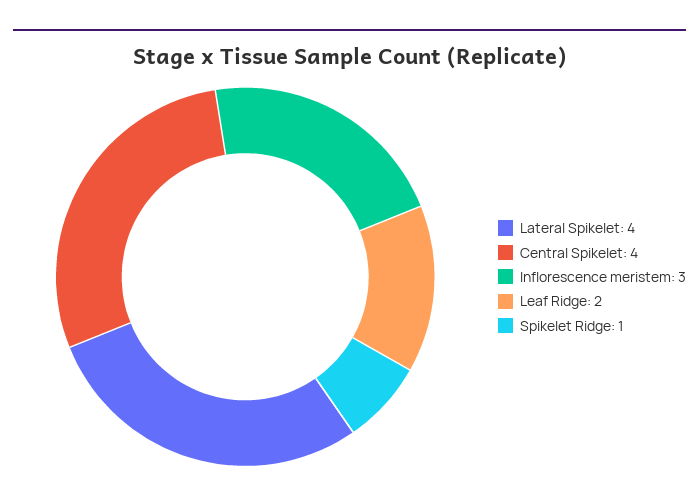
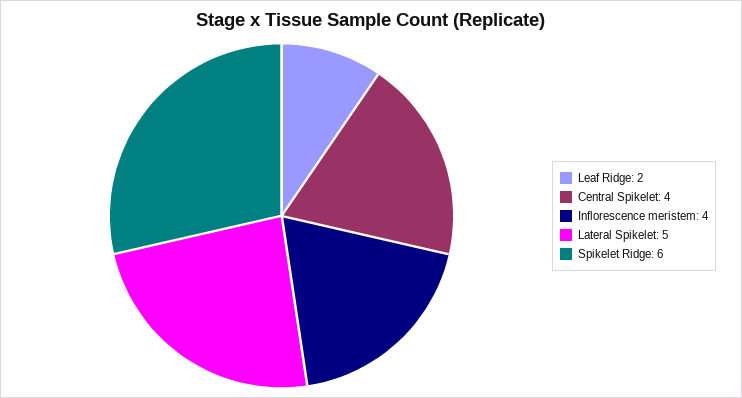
Lateral Spikelet: 4 -> 5
Inflorescence meristem: 3 -> 4
Spikelet Ridge: 1 -> 6

